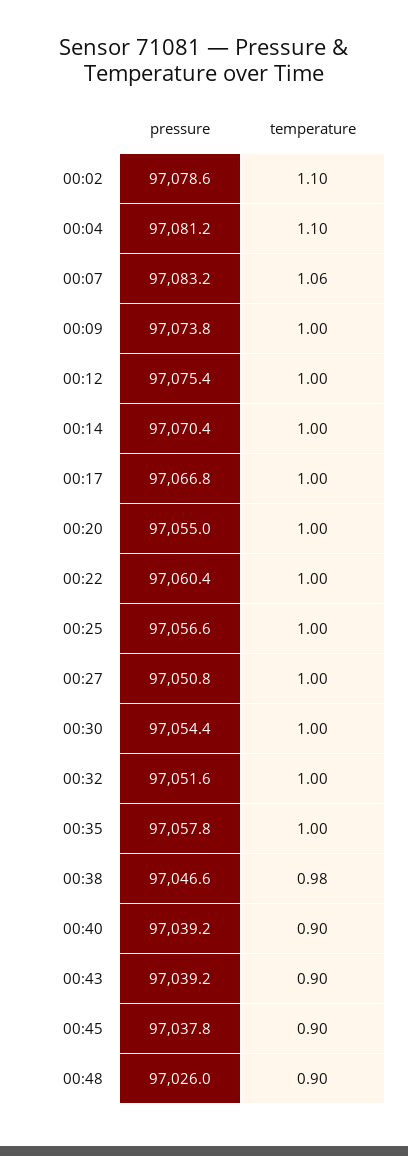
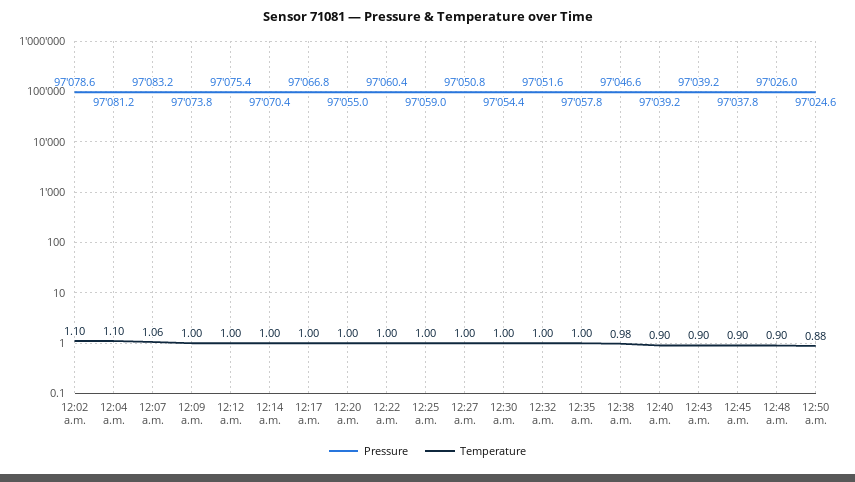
pressure, 00:25: 97056.6 -> 97059
pressure, 12:50 a.m.: none -> 97024.6
temperature, 12:50 a.m.: none -> 0.88

